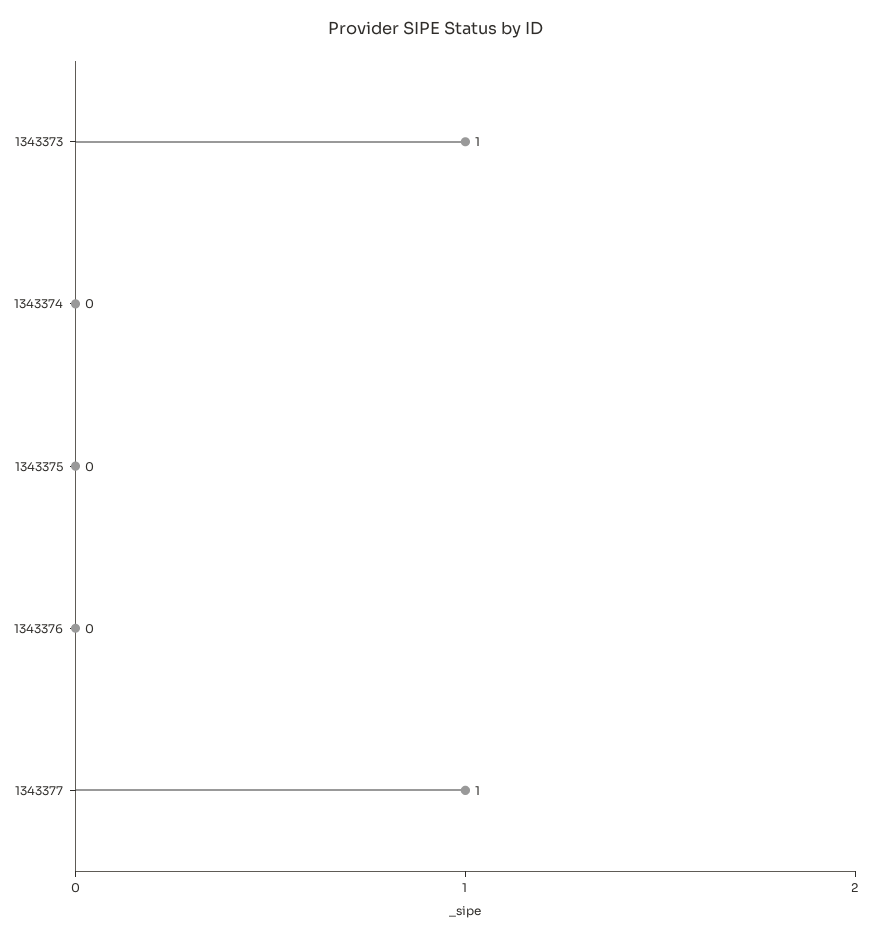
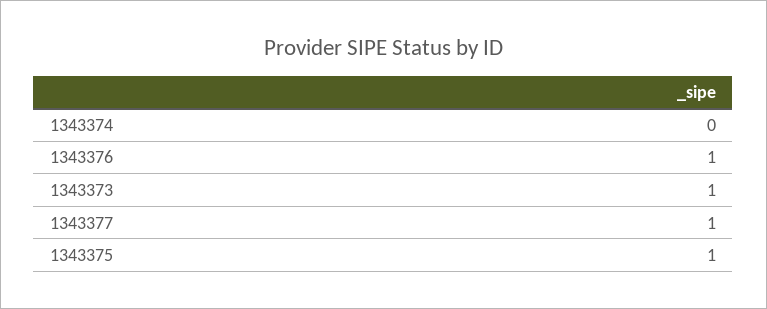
1343375: 0 -> 1
1343376: 0 -> 1

